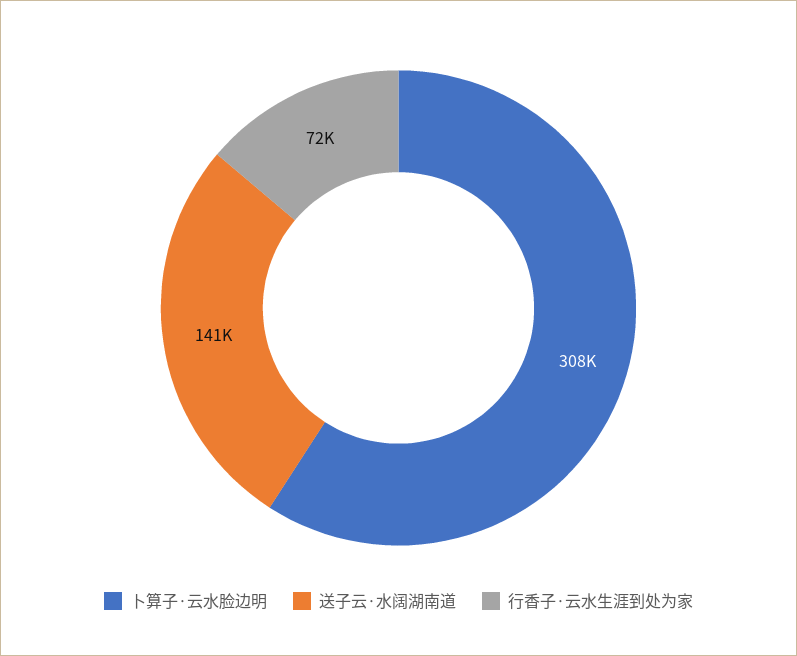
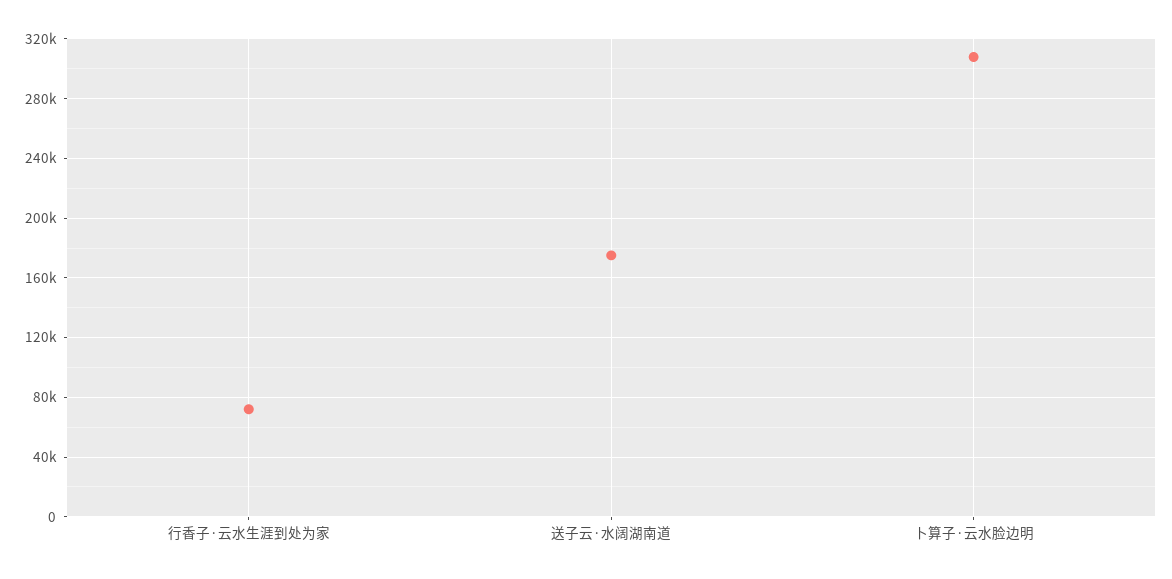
送子云·水阔湖南道: 141000 -> 175000

